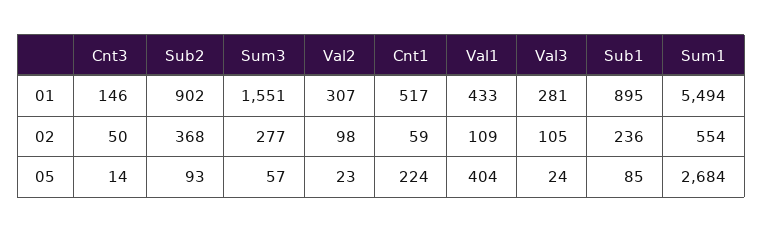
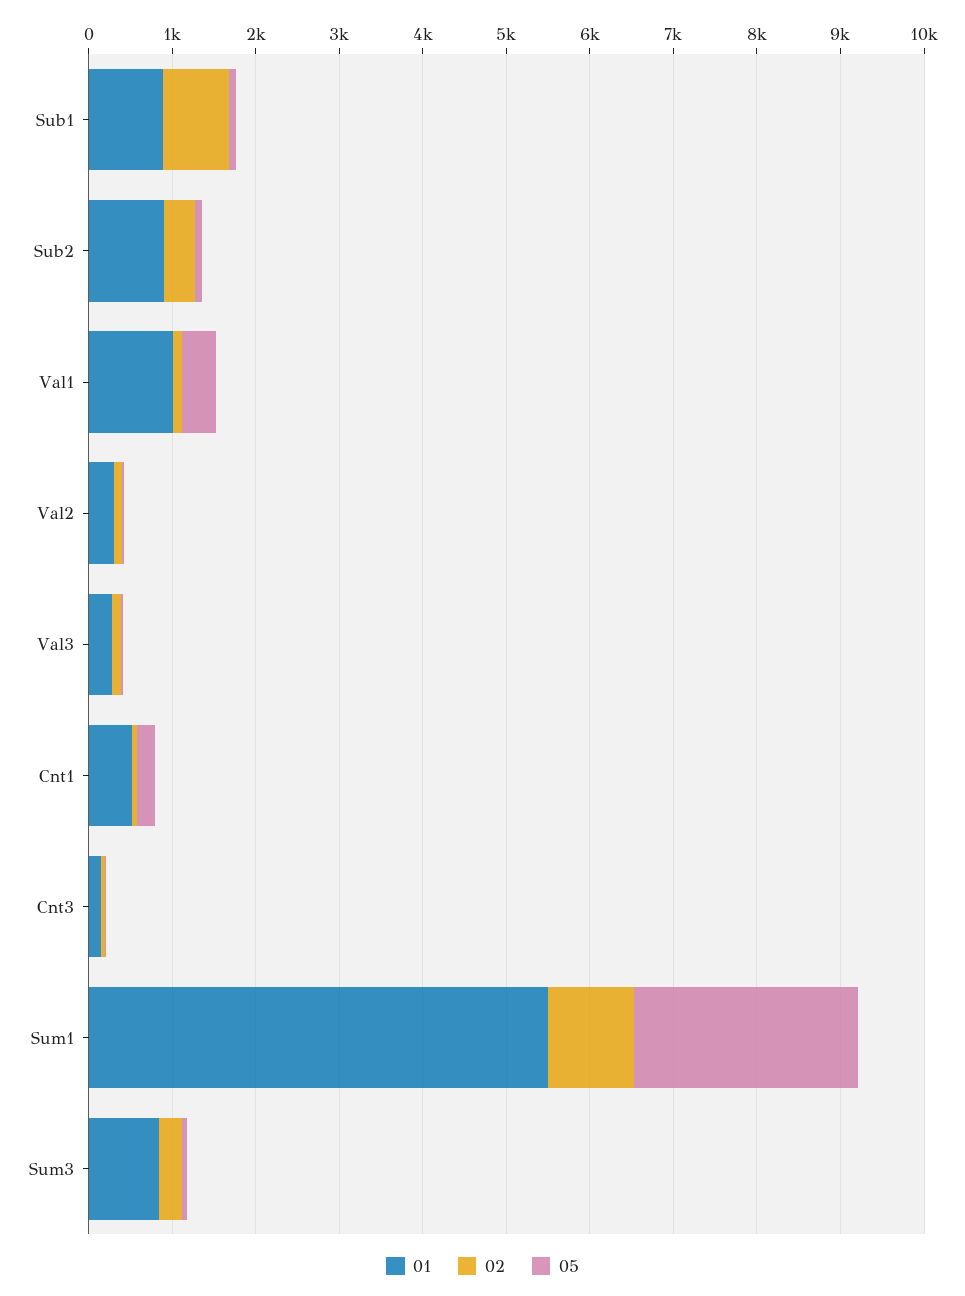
01, Sum3: 1551 -> 800
01, Val1: 433 -> 1000
02, Sub1: 236 -> 800
02, Sum1: 554 -> 1000

